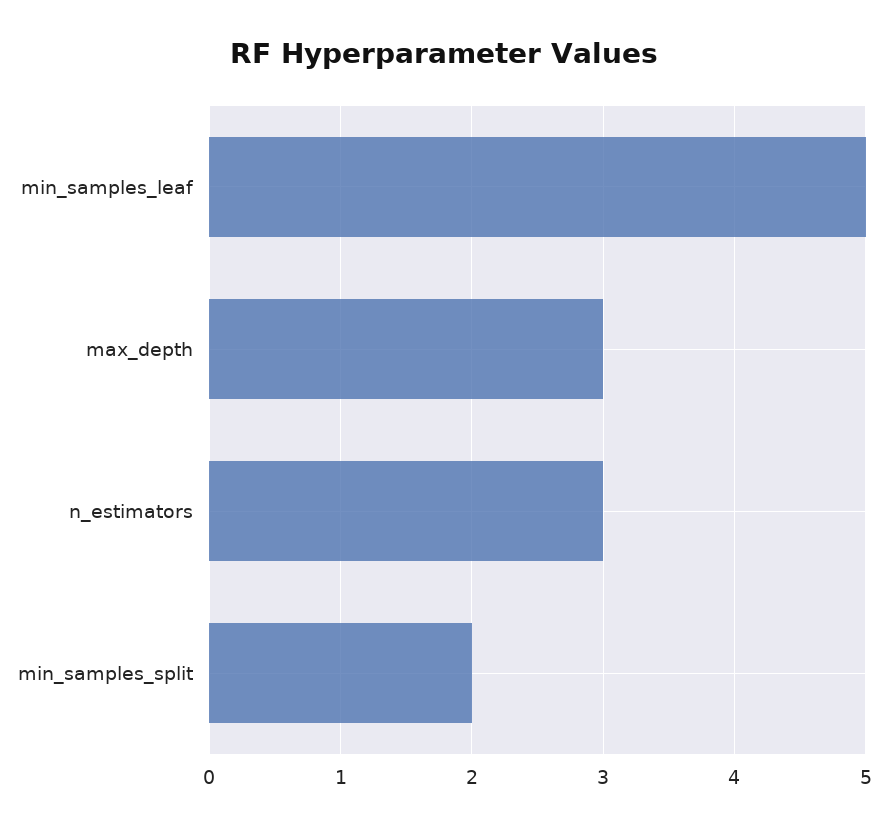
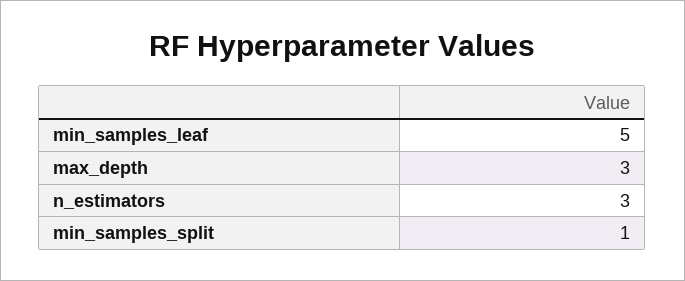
min_samples_split: 2 -> 1

